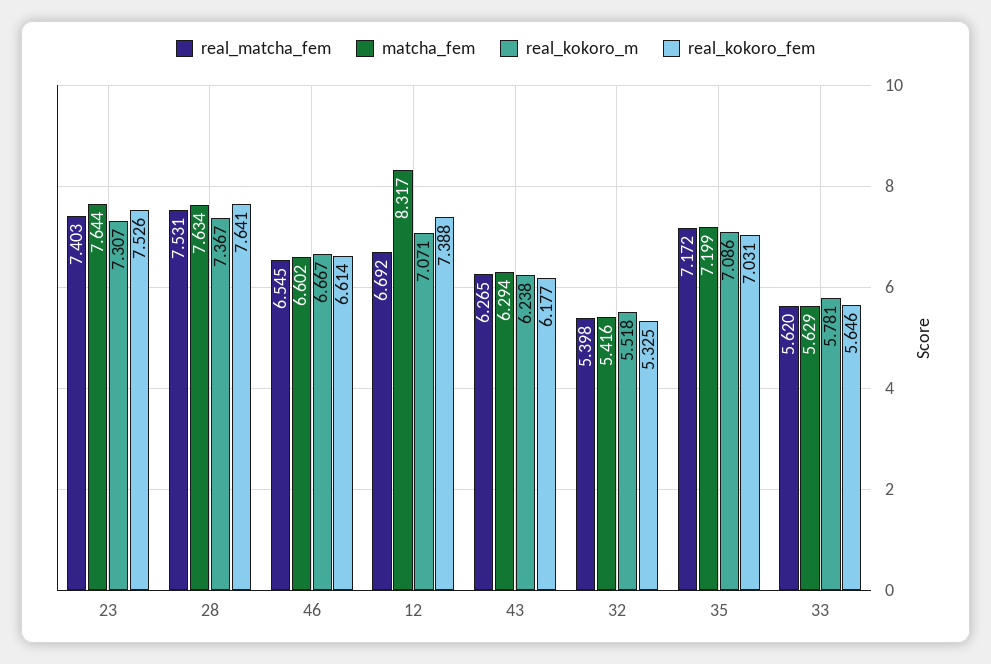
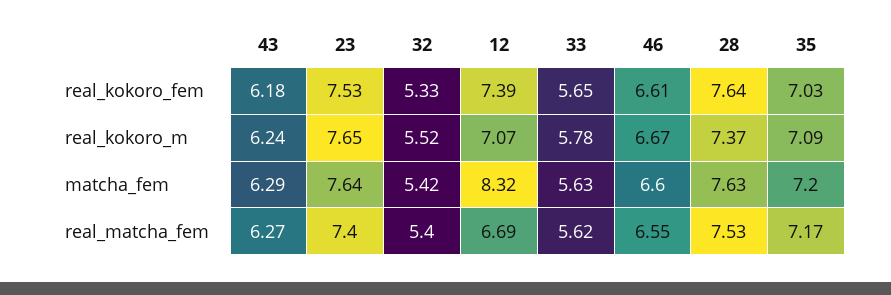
real_kokoro_m, 23: 7.307 -> 7.65

